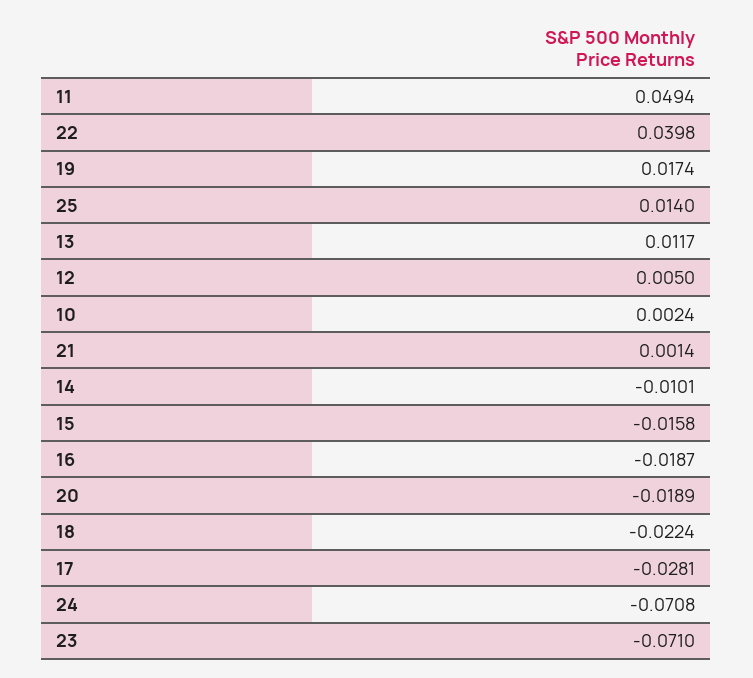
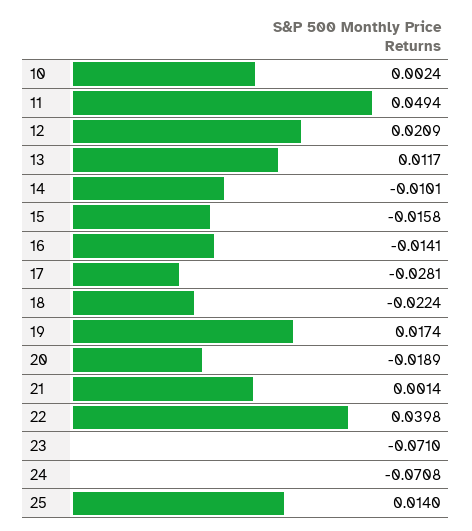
12: 0.005 -> 0.0209
16: -0.0187 -> -0.0141

